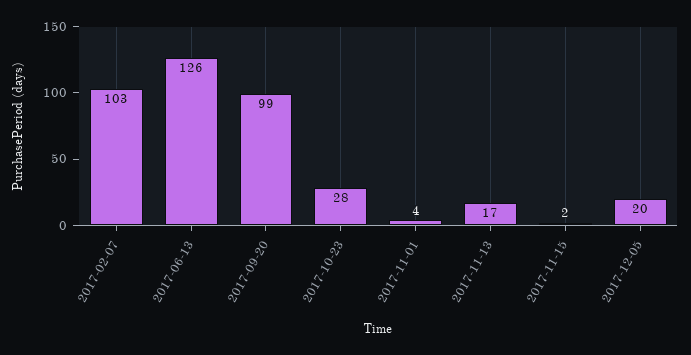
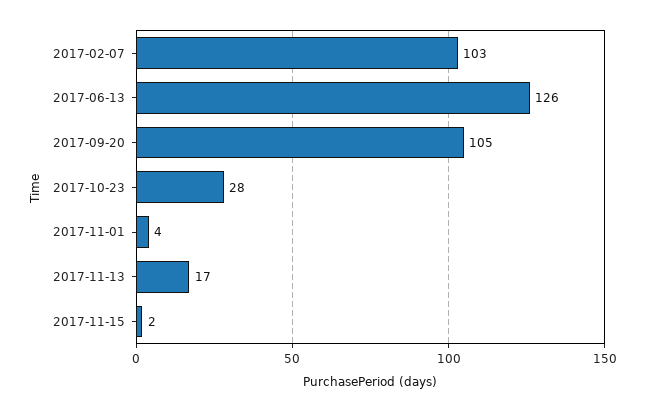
2017-09-20: 99 -> 105
2017-12-05: 20 -> none

